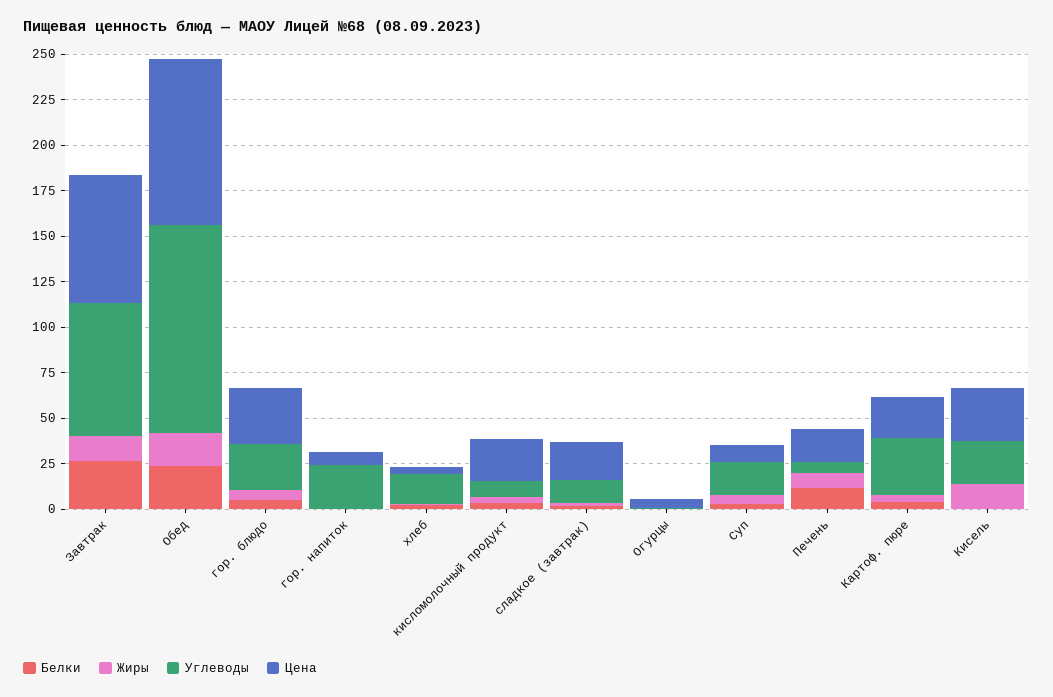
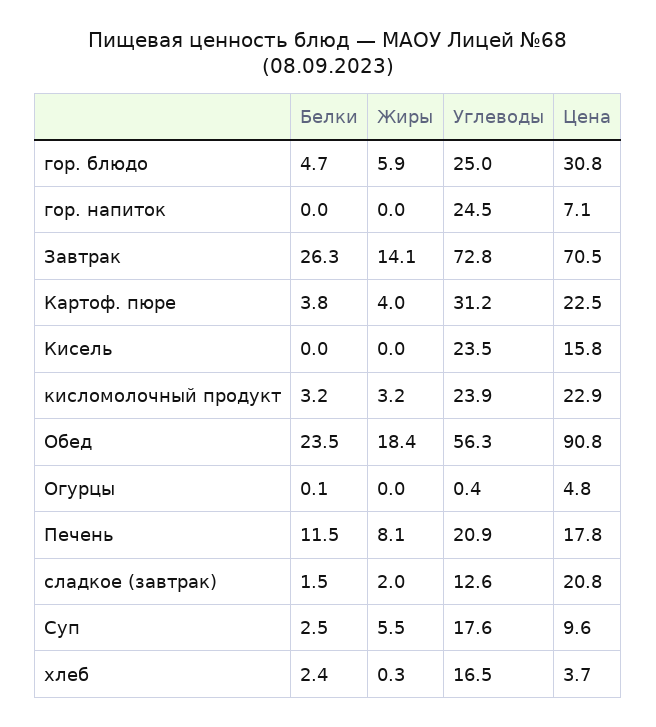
Углеводы, Обед: 115 -> 56.3
Углеводы, кисломолочный продукт: 10 -> 23.9
Углеводы, Печень: 5 -> 20.9
Жиры, Кисель: 15 -> 0
Цена, Кисель: 30 -> 15.8

